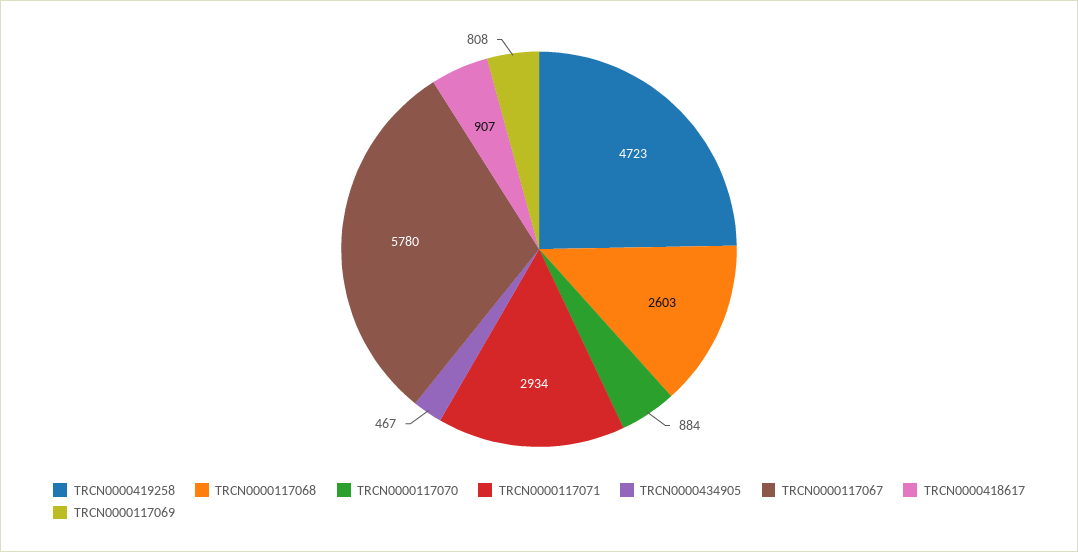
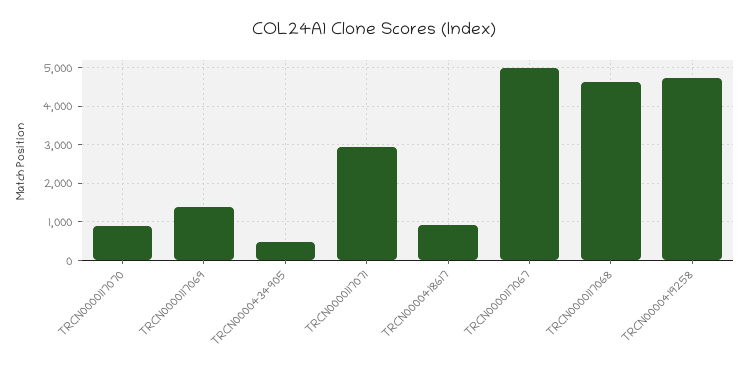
TRCN0000117068: 2603 -> 4600
TRCN0000117067: 5780 -> 5000
TRCN0000117069: 808 -> 1400

